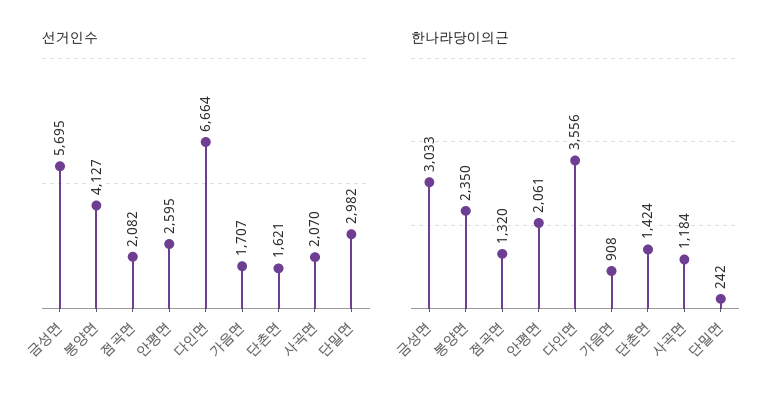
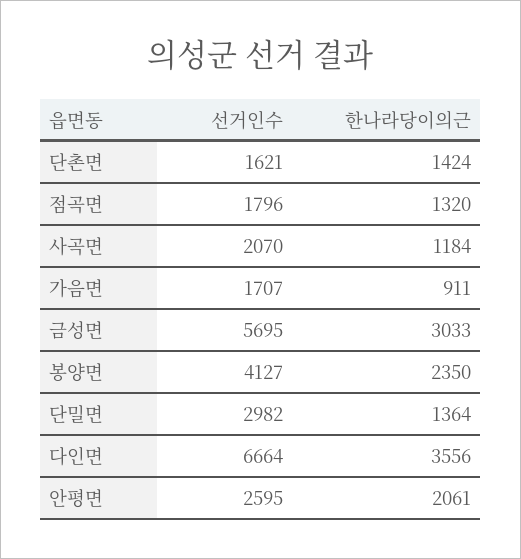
선거인수, 점곡면: 2082 -> 1796
한나라당이의근, 가음면: 908 -> 911
한나라당이의근, 단밀면: 242 -> 1364

